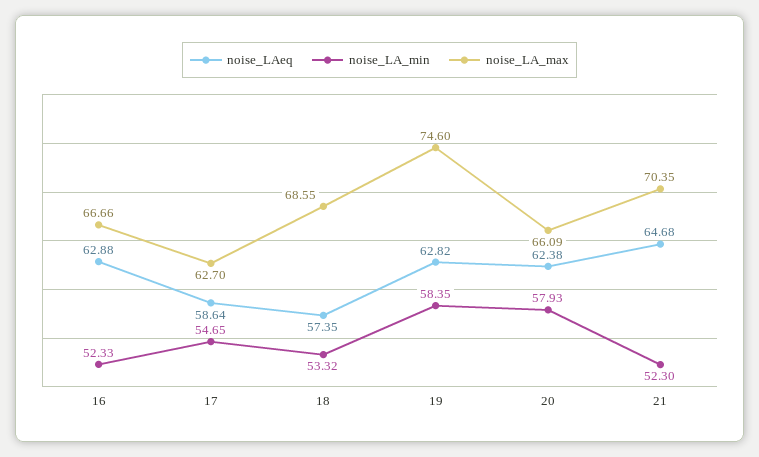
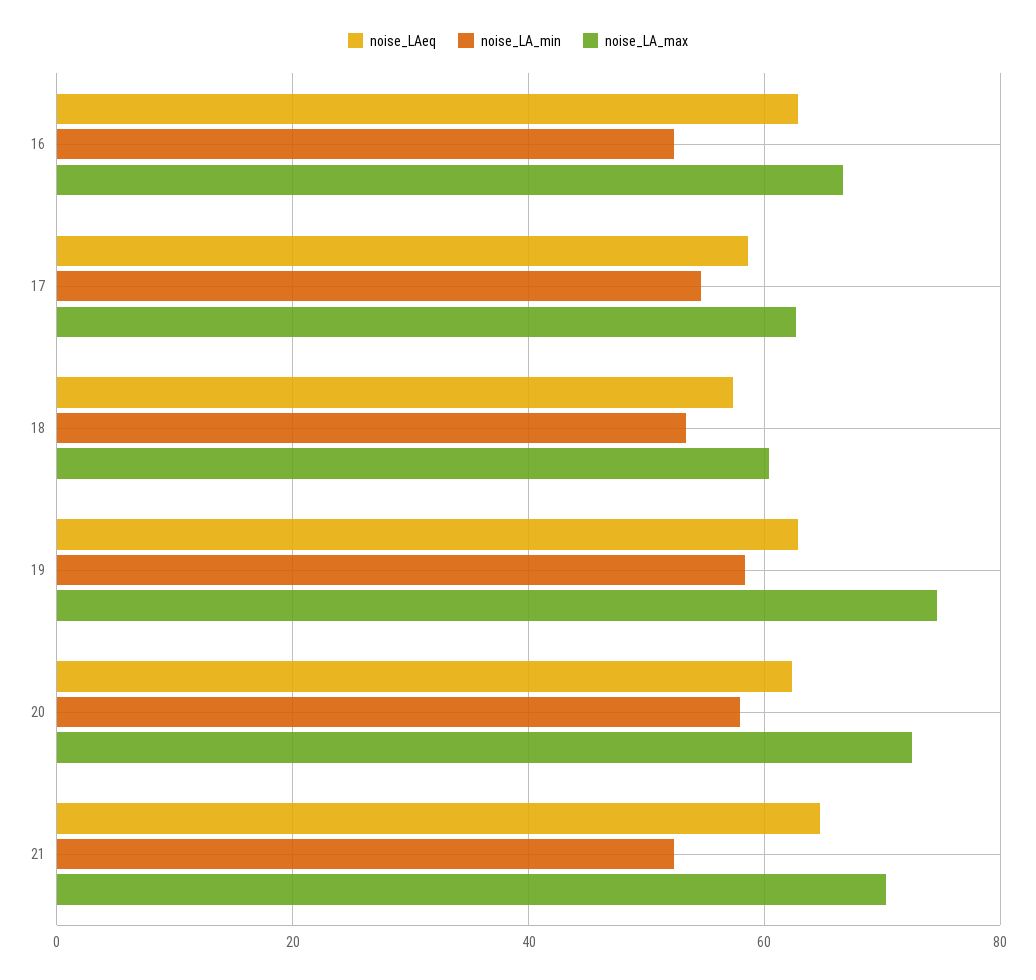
noise_LA_max, 18: 68.55 -> 60
noise_LA_max, 20: 66.09 -> 72

